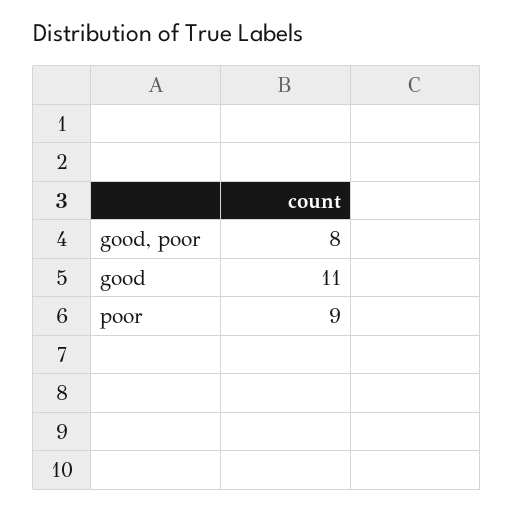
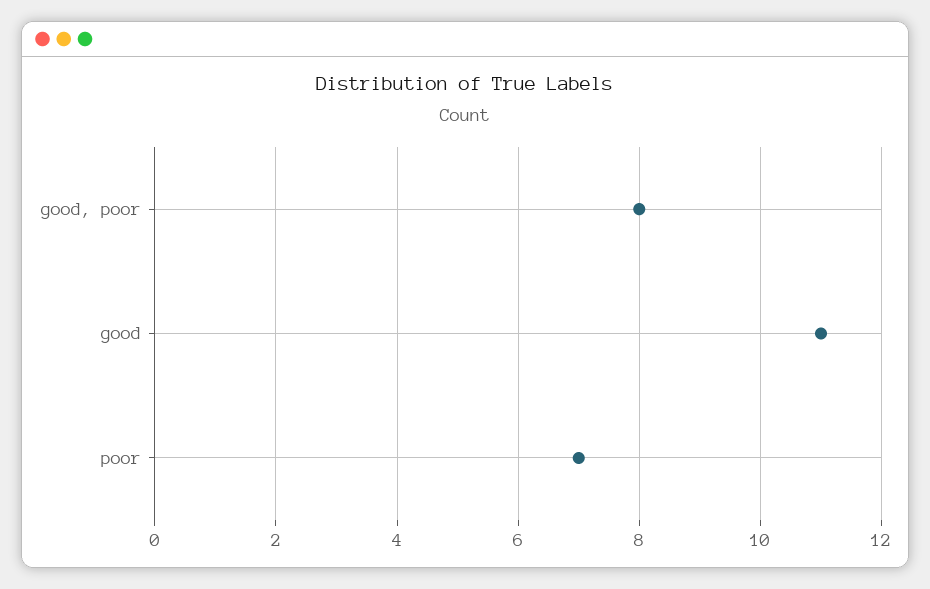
poor: 9 -> 7

